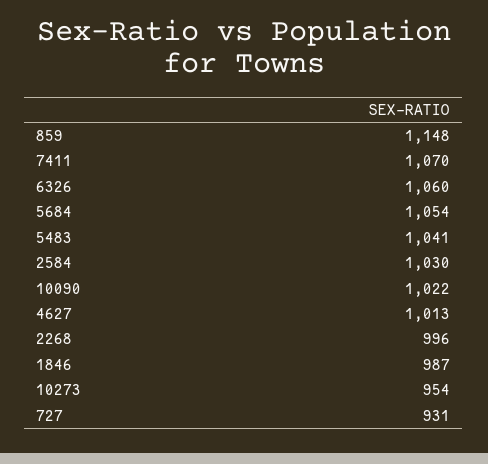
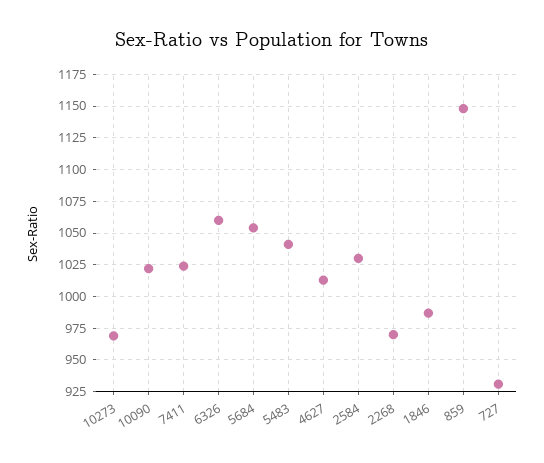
7411: 1070 -> 1025
2268: 996 -> 970
10273: 954 -> 970

